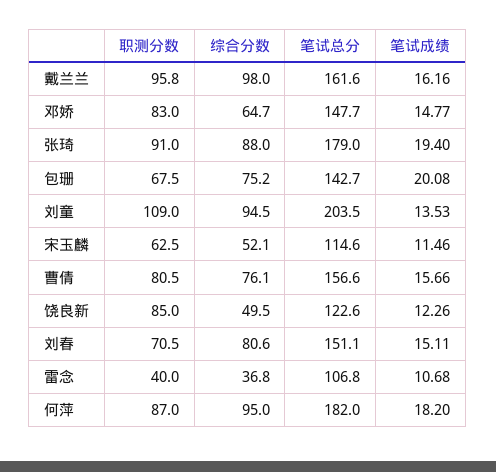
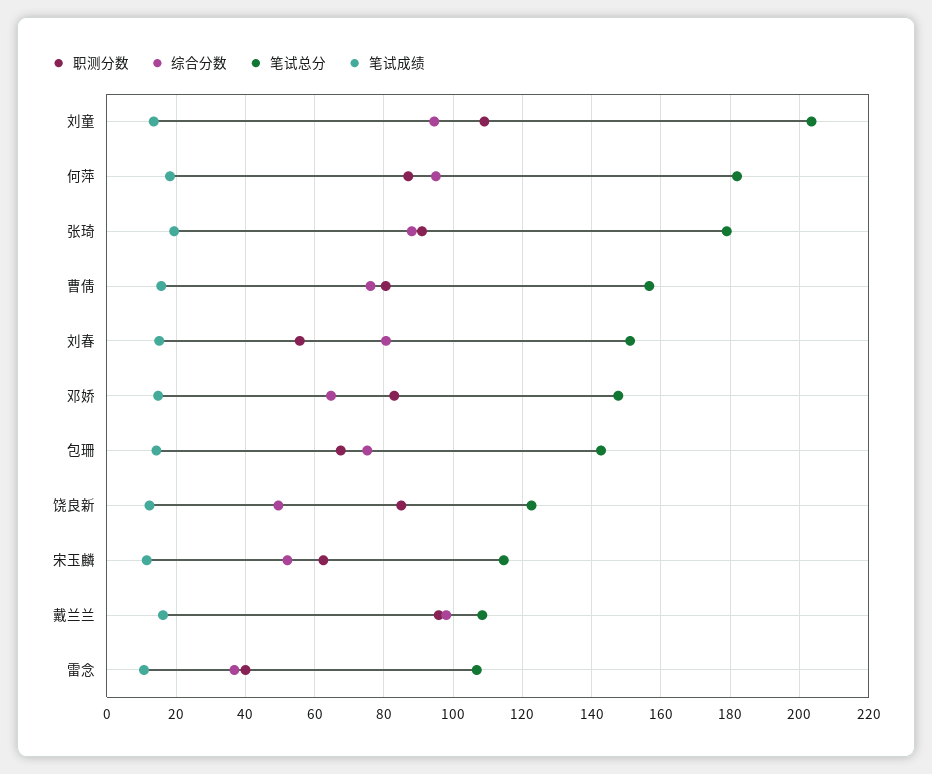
笔试总分, 戴兰兰: 161.6 -> 108
笔试成绩, 包珊: 20.08 -> 14
职测分数, 刘春: 70.5 -> 56

